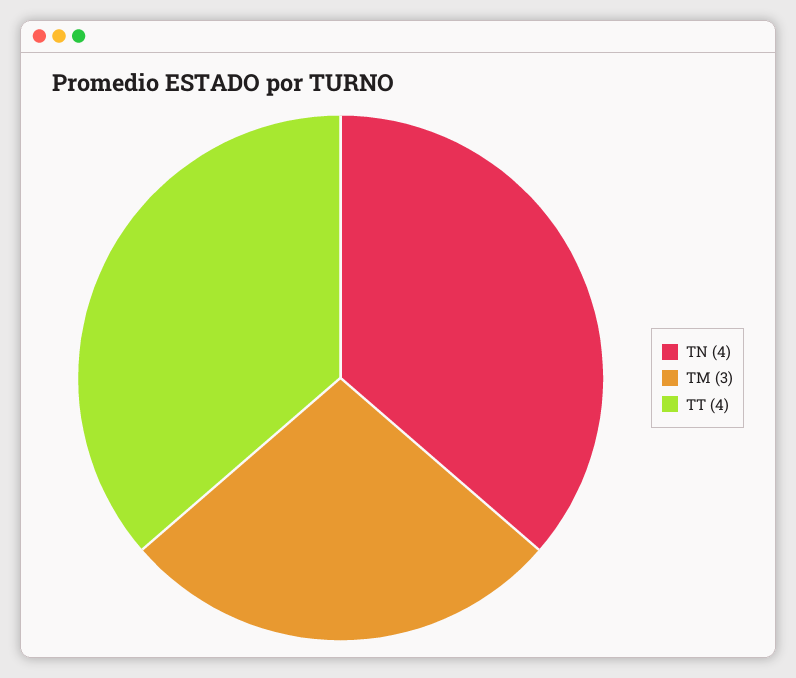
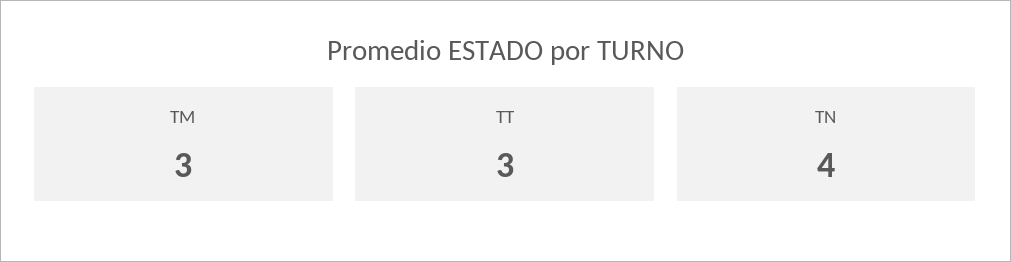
TT: 4 -> 3

